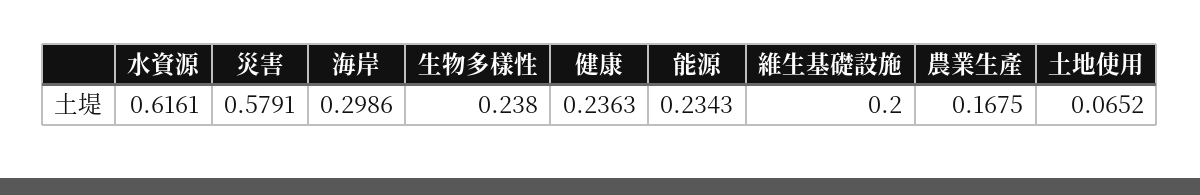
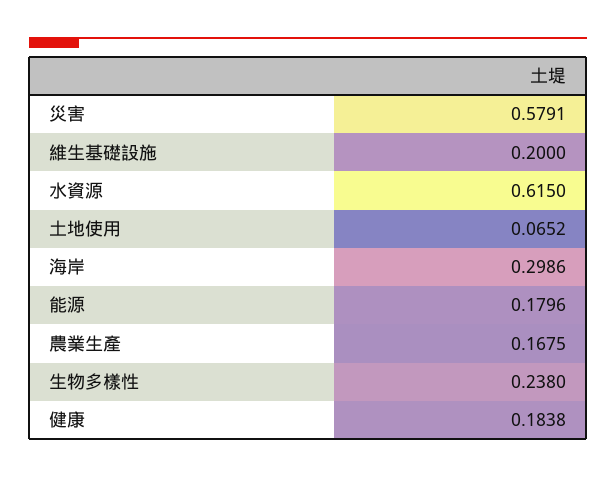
水資源: 0.6161 -> 0.615
健康: 0.2363 -> 0.1838
能源: 0.2343 -> 0.1796

